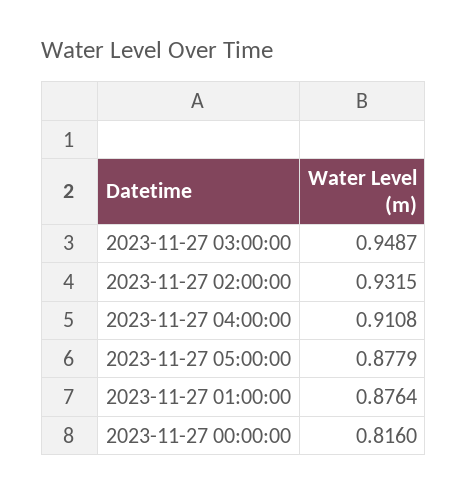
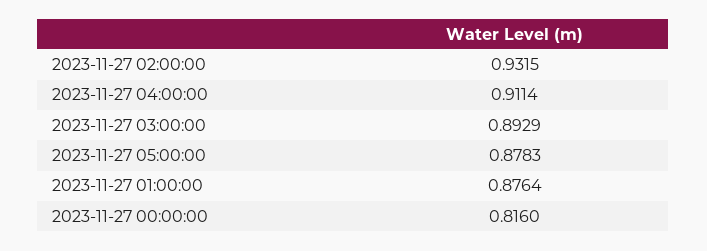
2023-11-27 03:00:00: 0.9487 -> 0.8929
2023-11-27 04:00:00: 0.9108 -> 0.9114
2023-11-27 05:00:00: 0.8779 -> 0.8783

